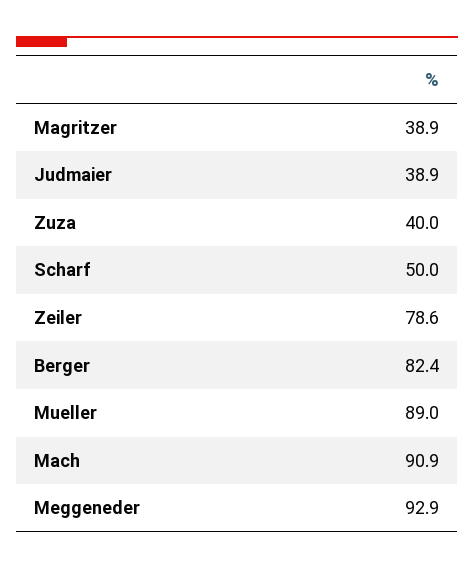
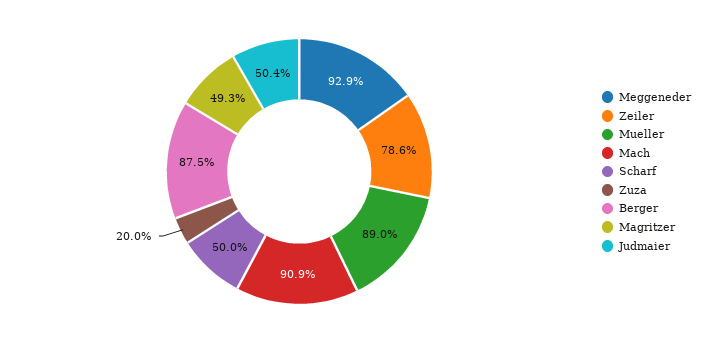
Magritzer: 38.9 -> 49.3
Judmaier: 38.9 -> 50.4
Zuza: 40 -> 20
Berger: 82.4 -> 87.5

